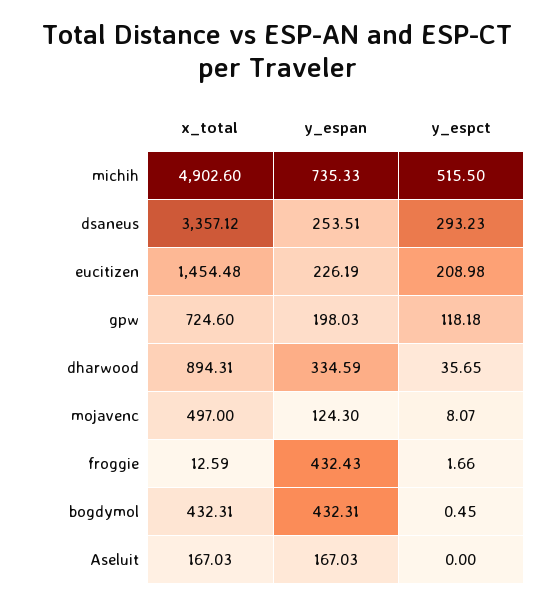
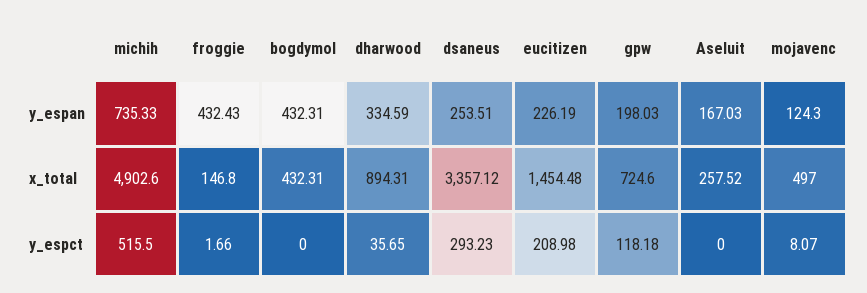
x_total, froggie: 12.59 -> 146.8
y_espct, bogdymol: 0.45 -> 0
x_total, Aseluit: 167.03 -> 257.52

